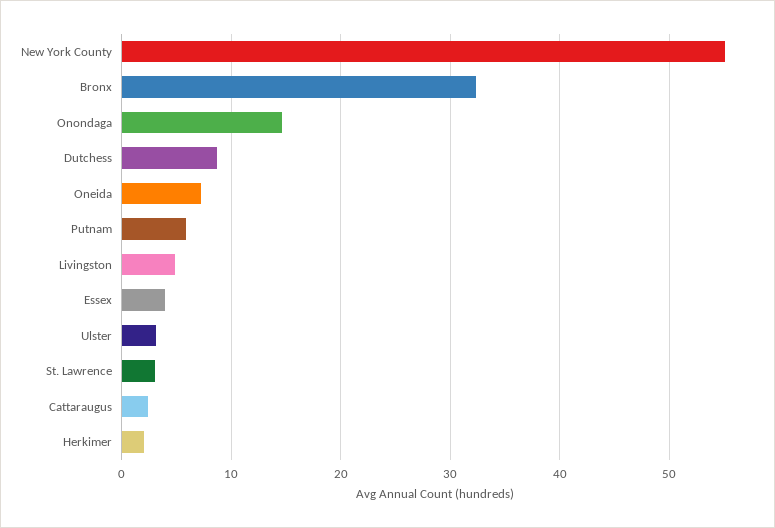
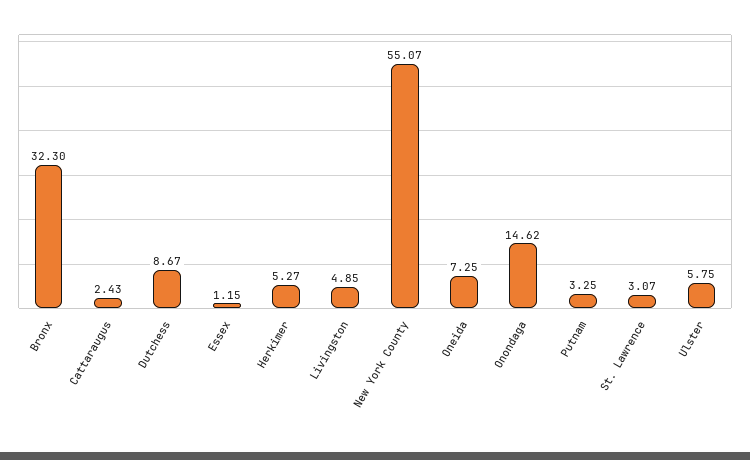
Putnam: 6 -> 3.25
Essex: 4 -> 1.15
Ulster: 3 -> 5.75
Herkimer: 2 -> 5.27

